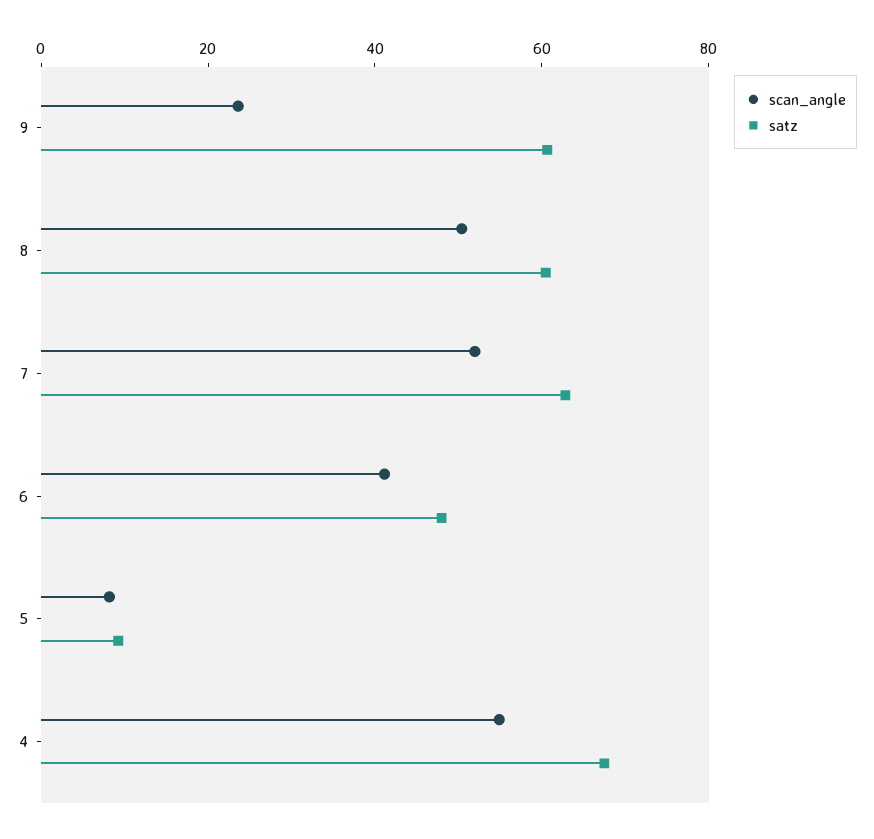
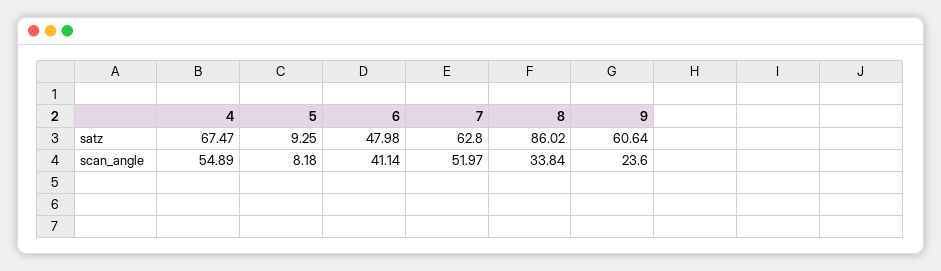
scan_angle, 8: 50 -> 33.84
satz, 8: 60 -> 86.02

